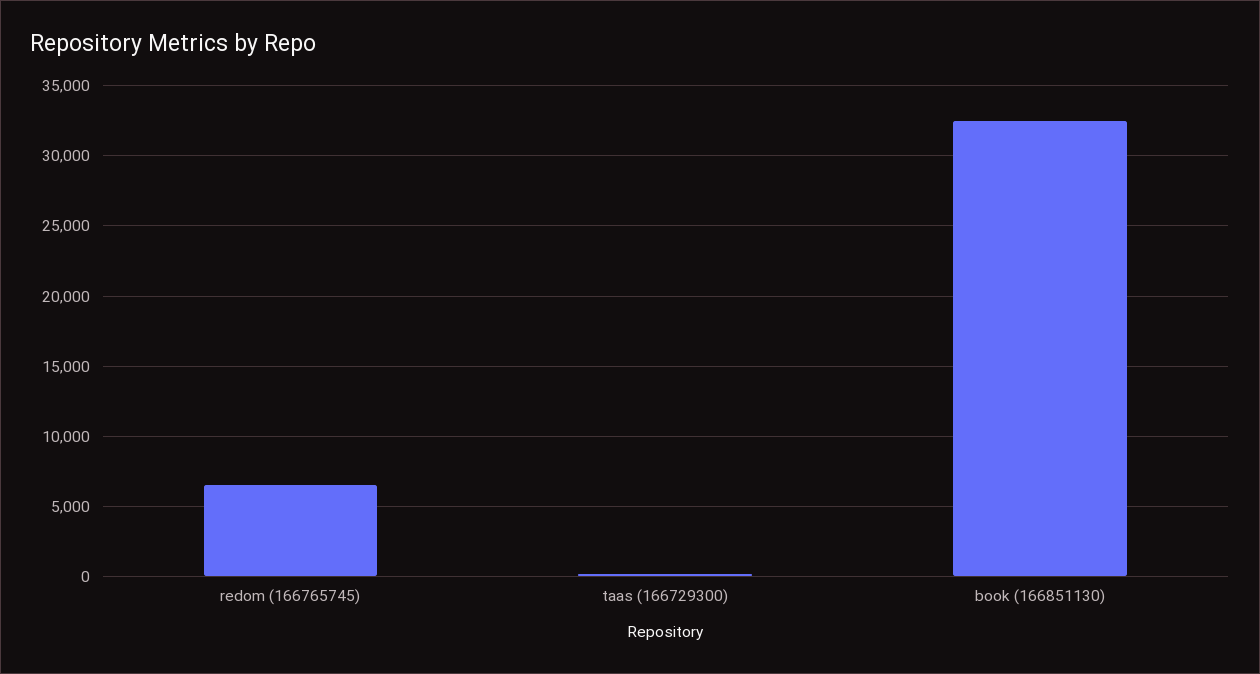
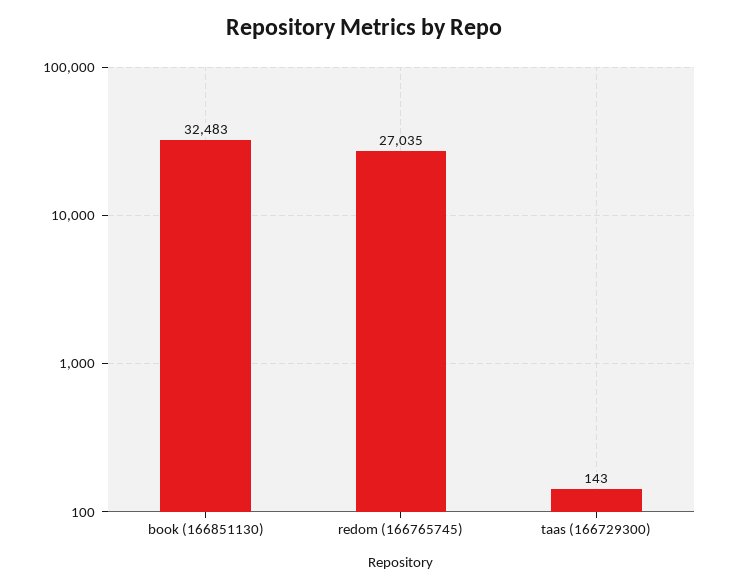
redom (166765745): 6500 -> 27035

